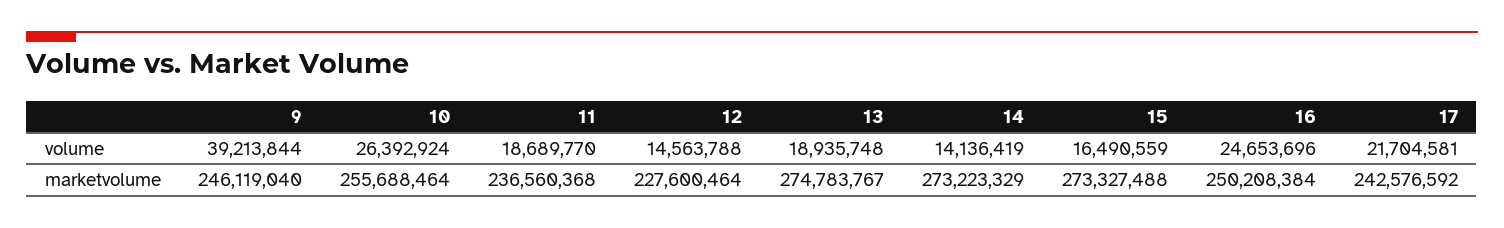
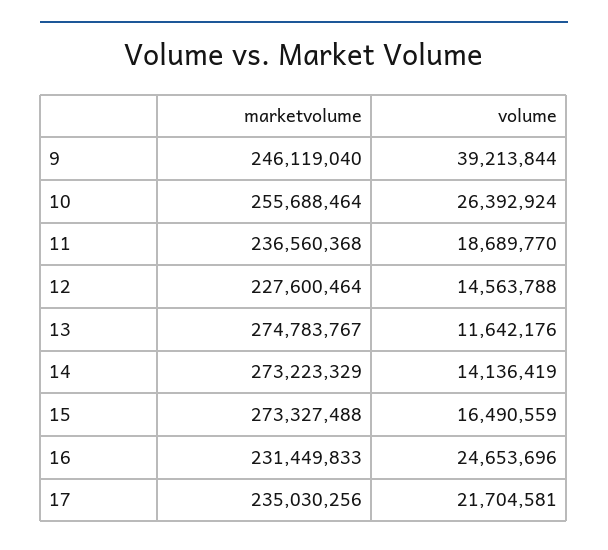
13, volume: 18935748 -> 11642176
16, marketvolume: 250208384 -> 231449833
17, marketvolume: 242576592 -> 235030256

